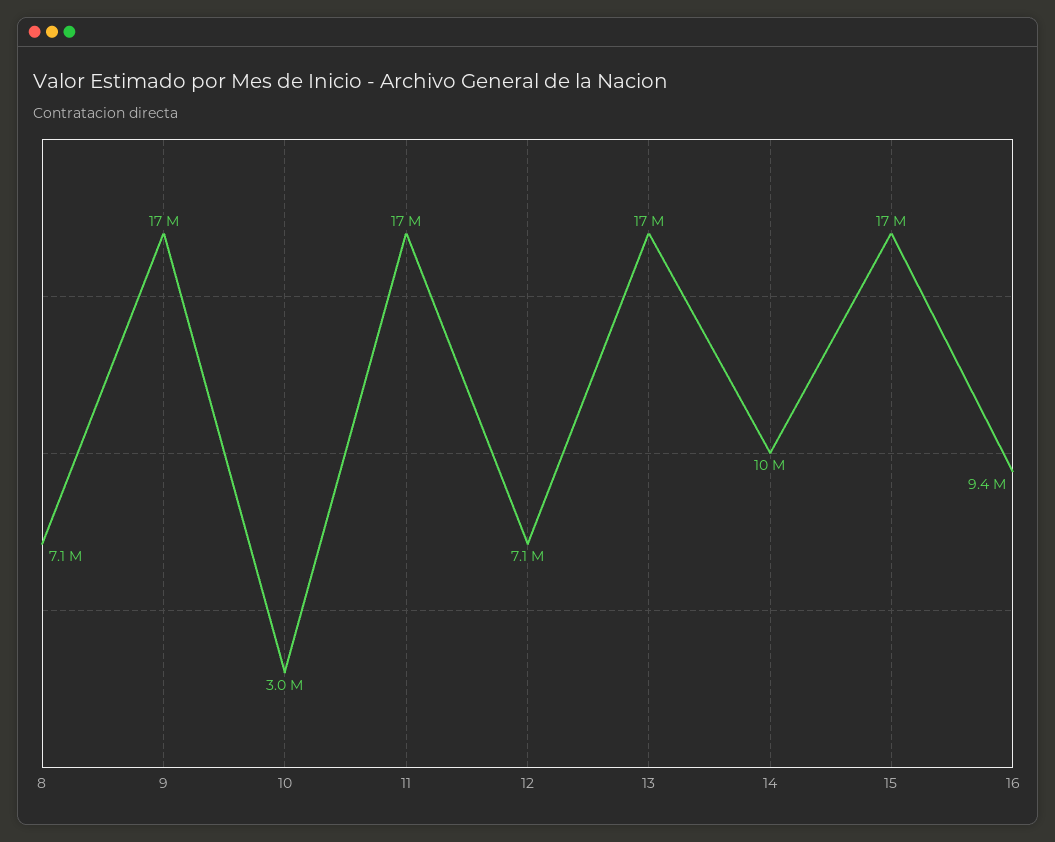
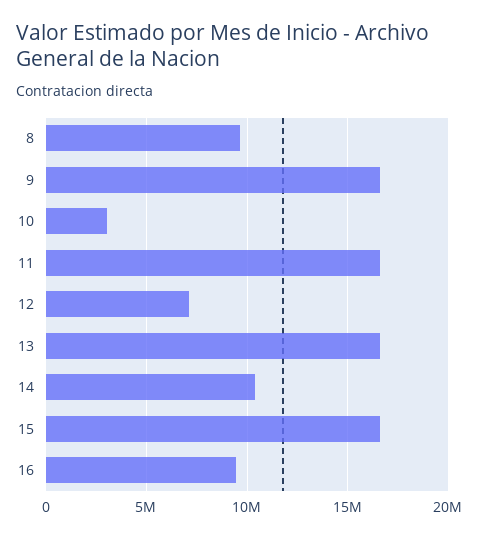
8: 7100000 -> 9500000

